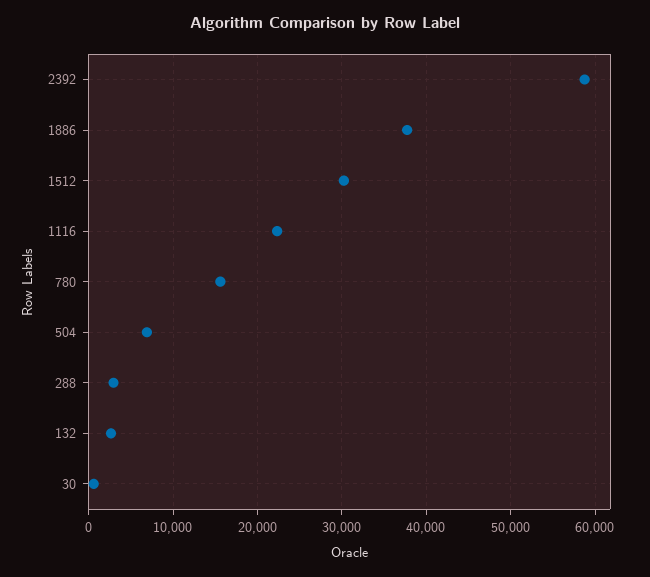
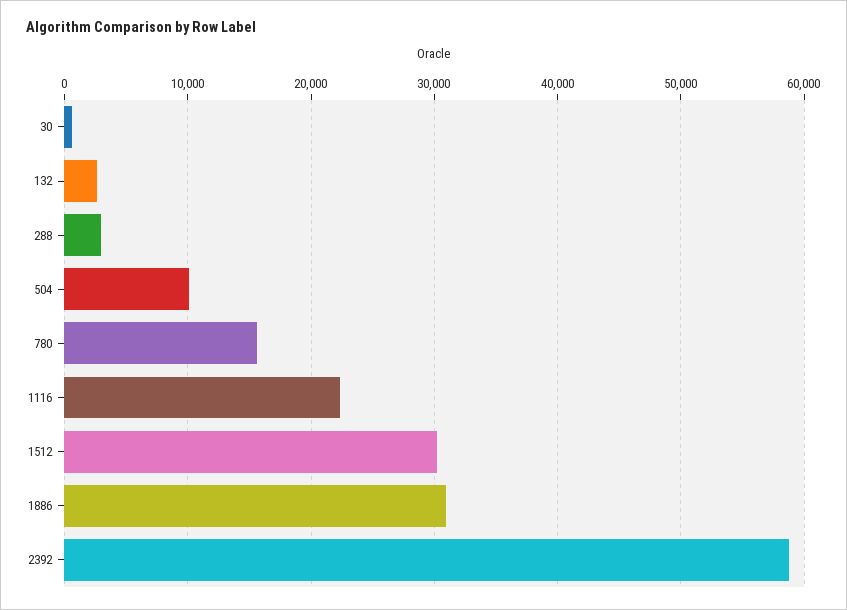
1886: 38000 -> 31000
504: 7000 -> 10000

